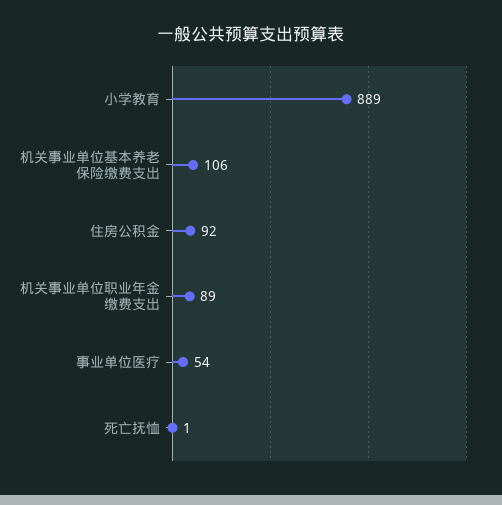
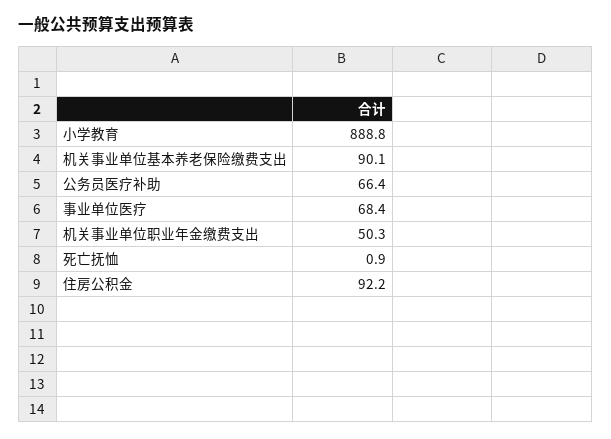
机关事业单位基本养老保险缴费支出: 106 -> 90.1
机关事业单位职业年金缴费支出: 89 -> 50.3
事业单位医疗: 54 -> 68.4
公务员医疗补助: none -> 66.4

